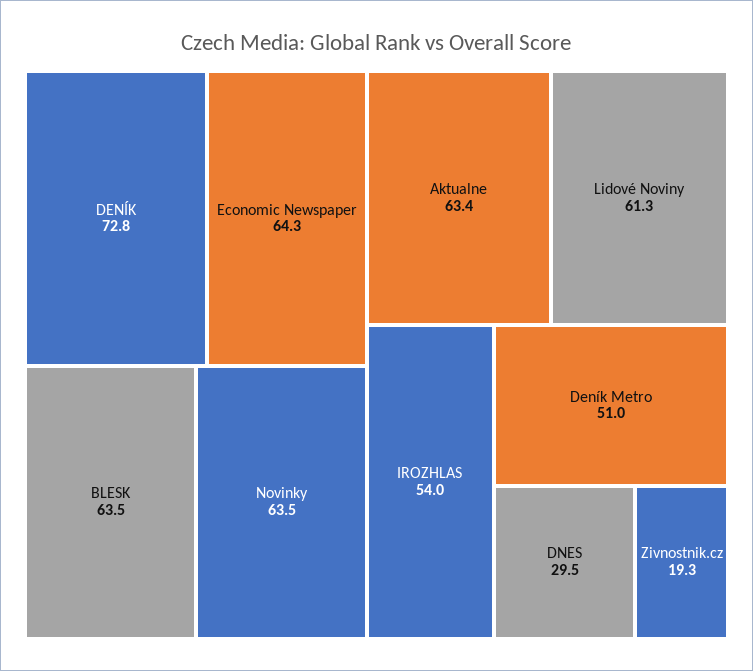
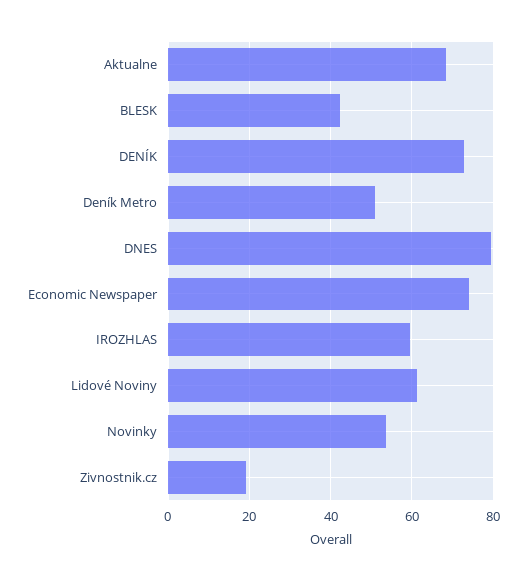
Economic Newspaper: 64.3 -> 74
BLESK: 63.5 -> 42
Novinky: 63.5 -> 54
Aktualne: 63.4 -> 68
IROZHLAS: 54 -> 60
DNES: 29.5 -> 80

